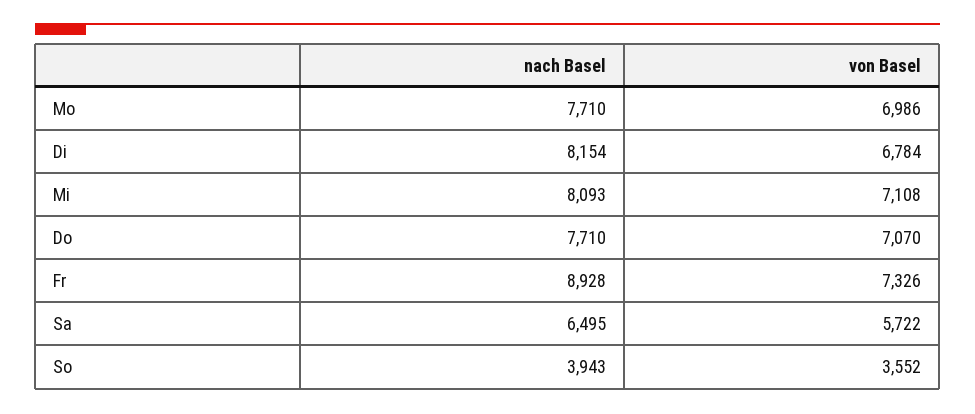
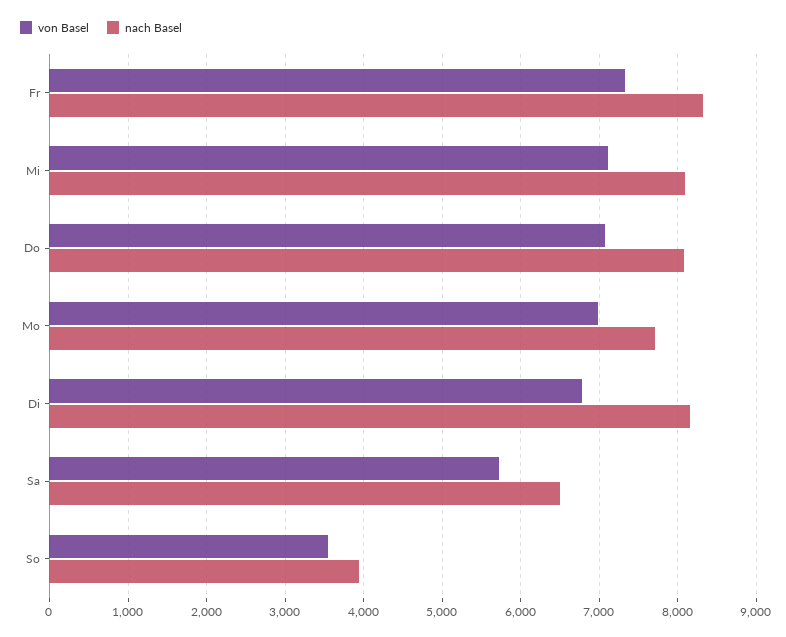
nach Basel, Do: 7710 -> 8100
nach Basel, Fr: 8928 -> 8300

